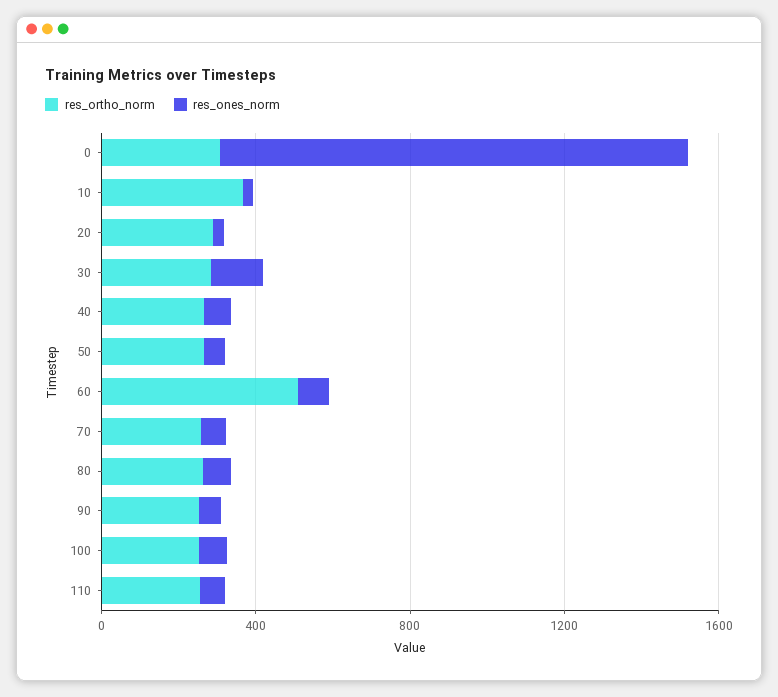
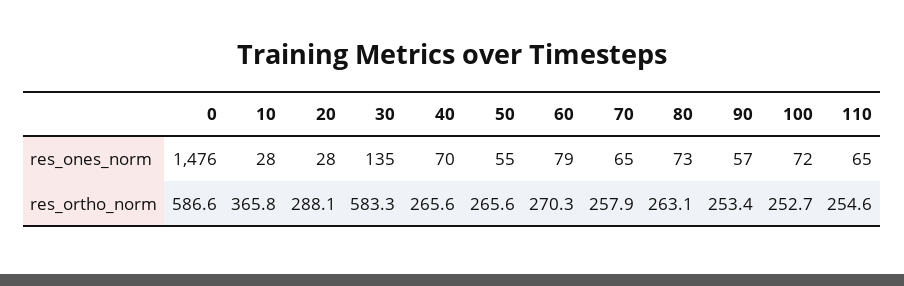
res_ortho_norm, 0: 300 -> 586.6
res_ones_norm, 0: 1200 -> 1476
res_ortho_norm, 30: 300 -> 583.3
res_ortho_norm, 60: 500 -> 270.3

